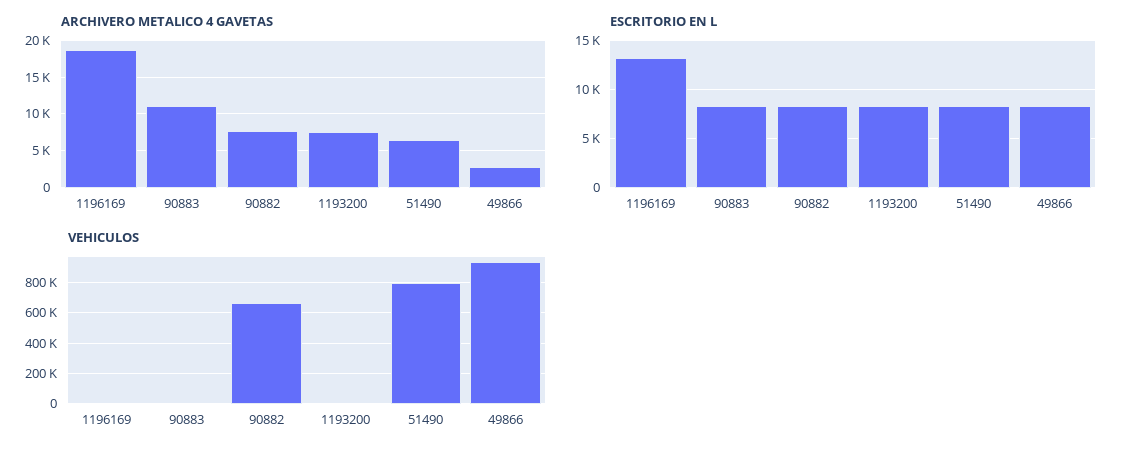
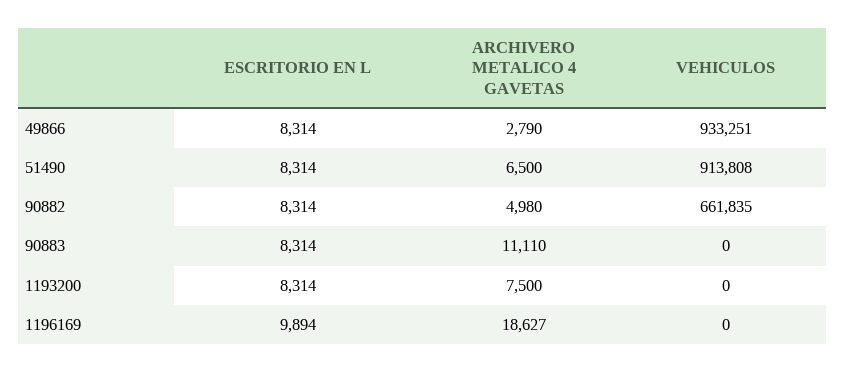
ARCHIVERO METALICO 4 GAVETAS, 90882: 8000 -> 4980
ESCRITORIO EN L, 1196169: 13000 -> 9894
VEHICULOS, 51490: 800000 -> 913808

